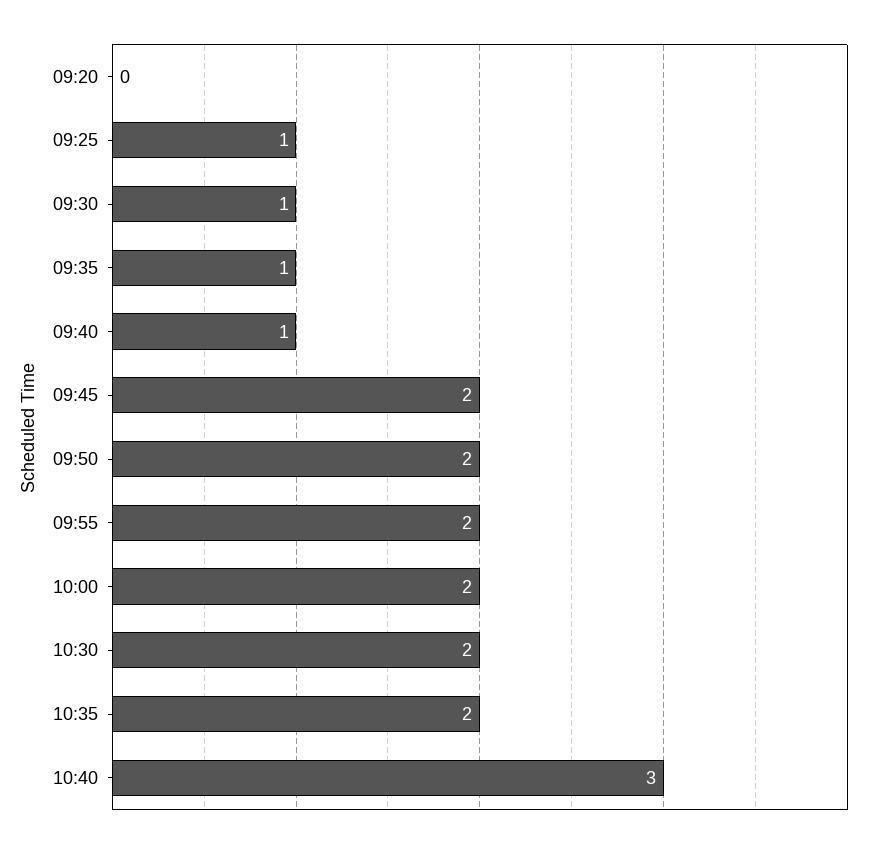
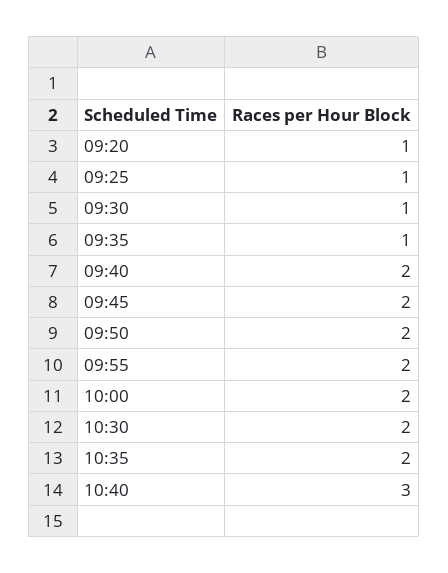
09:20: 0 -> 1
09:40: 1 -> 2

